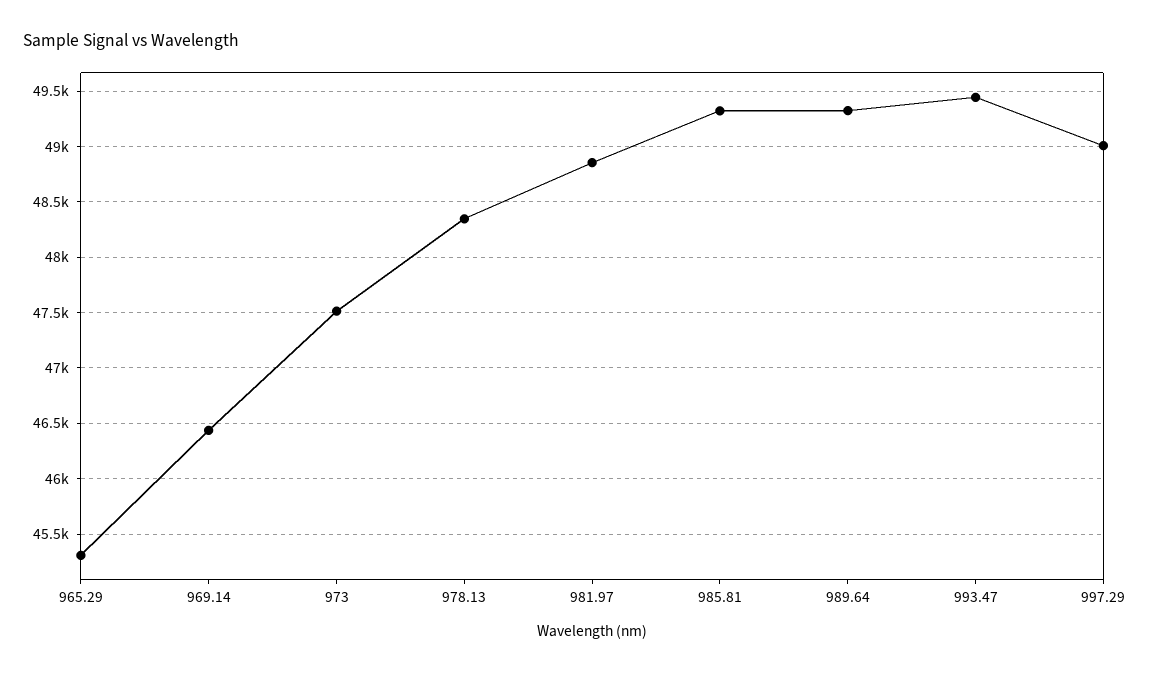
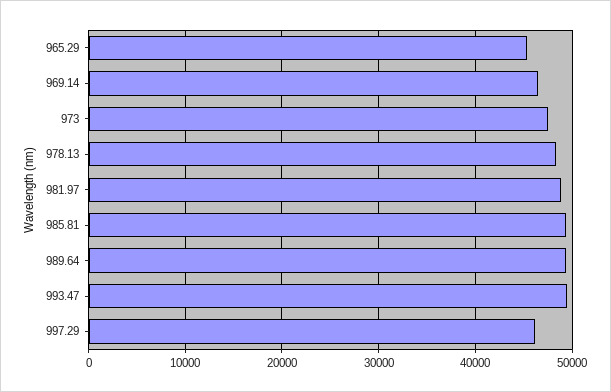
997.29: 49000 -> 46000

